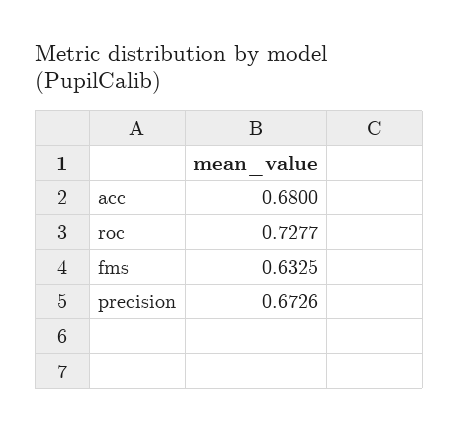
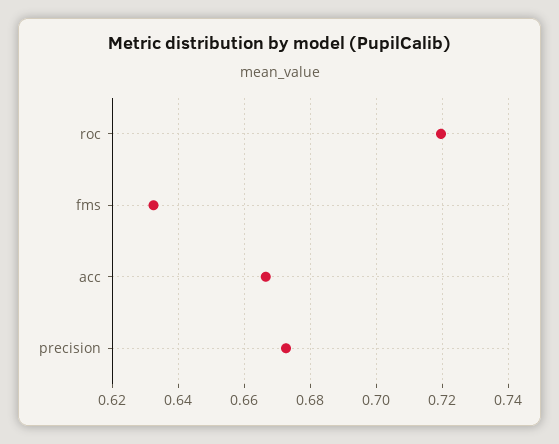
acc: 0.68 -> 0.666
roc: 0.7277 -> 0.72

